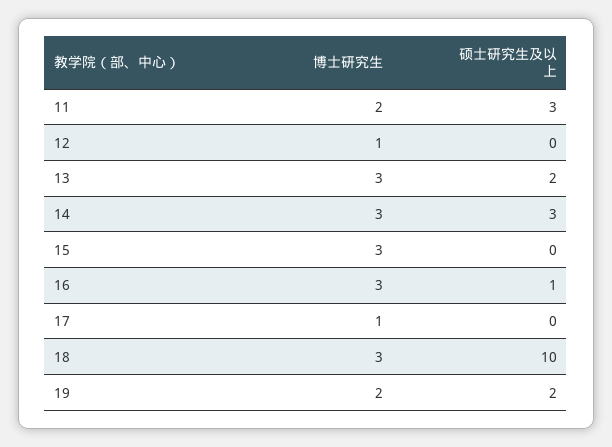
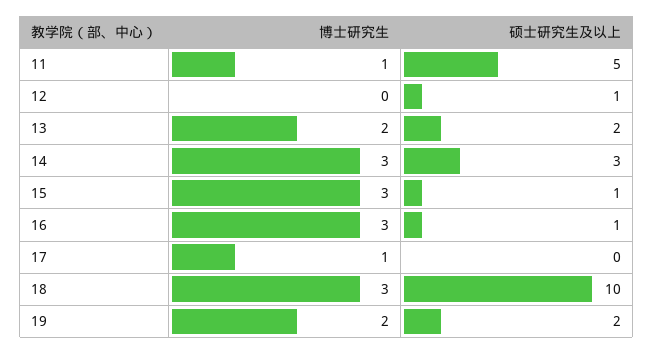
博士研究生, 11: 2 -> 1
硕士研究生及以上, 11: 3 -> 5
博士研究生, 12: 1 -> 0
硕士研究生及以上, 12: 0 -> 1
博士研究生, 13: 3 -> 2
硕士研究生及以上, 15: 0 -> 1

